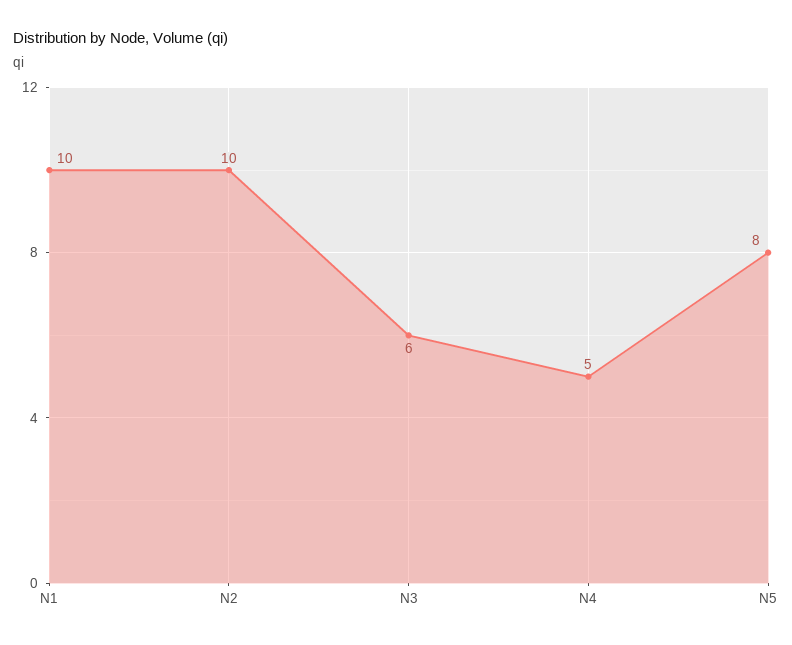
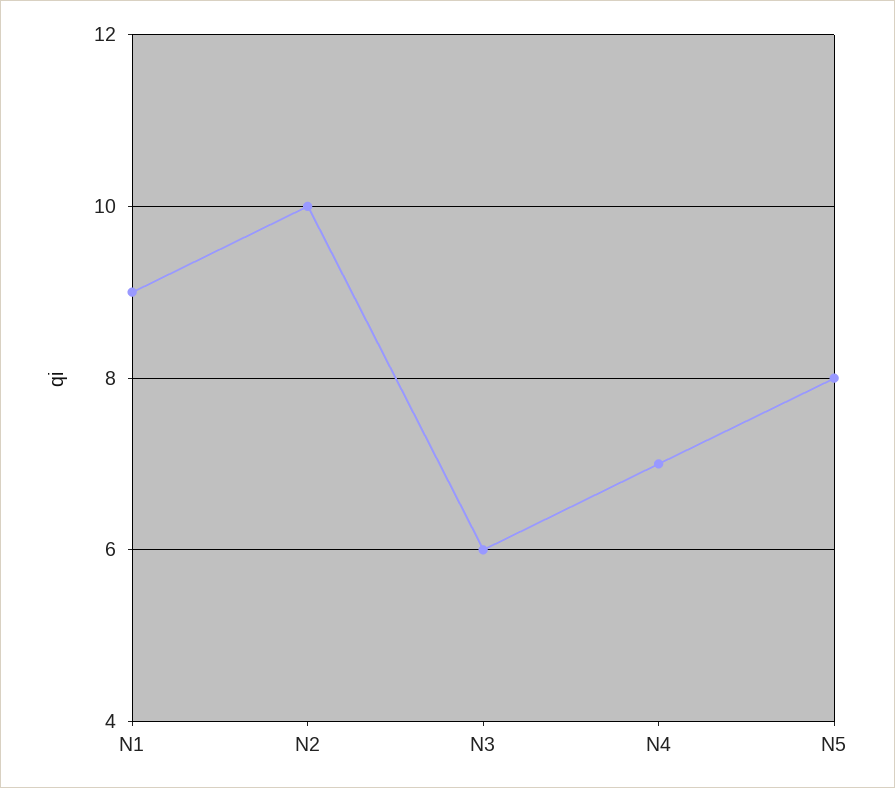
N1: 10 -> 9
N4: 5 -> 7

